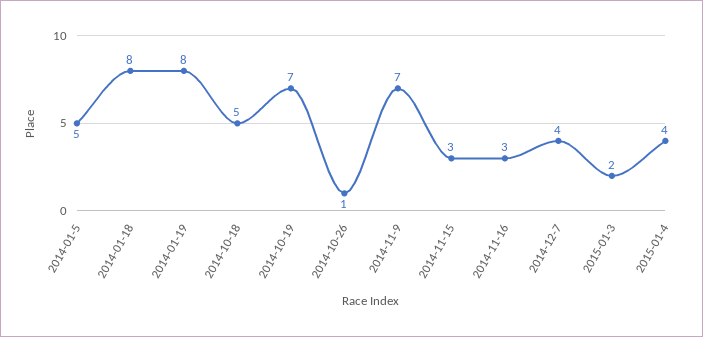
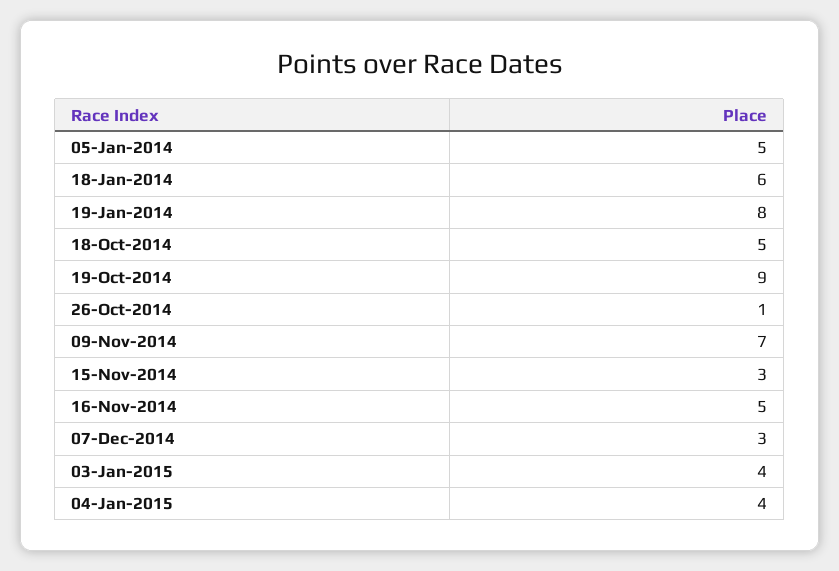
2014-01-18: 8 -> 6
2014-10-19: 7 -> 9
2014-11-16: 3 -> 5
2014-12-7: 4 -> 3
2015-01-3: 2 -> 4

